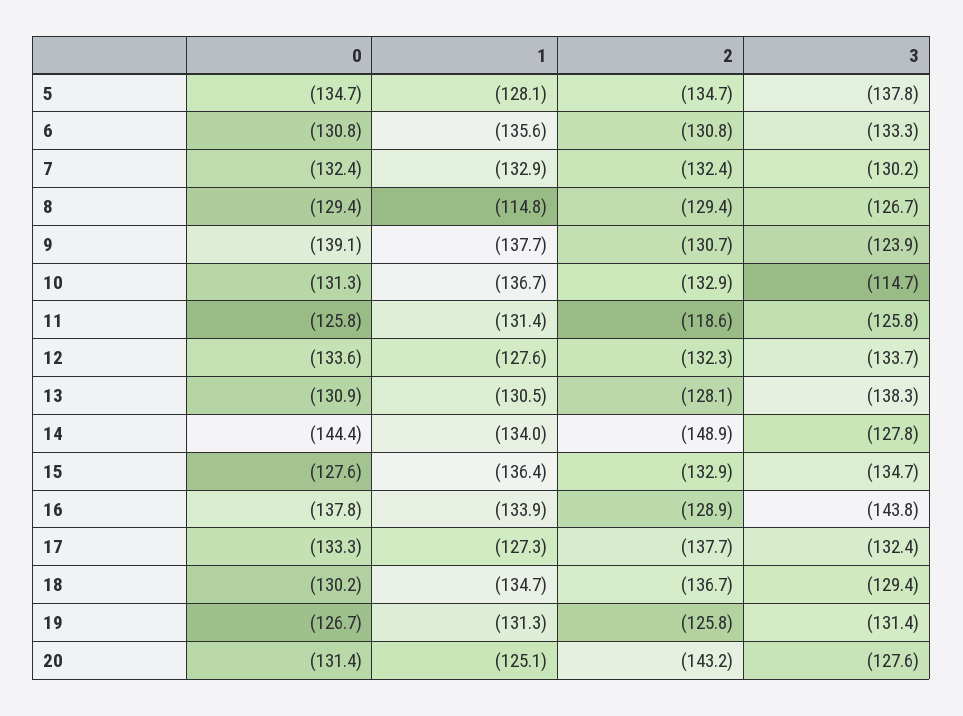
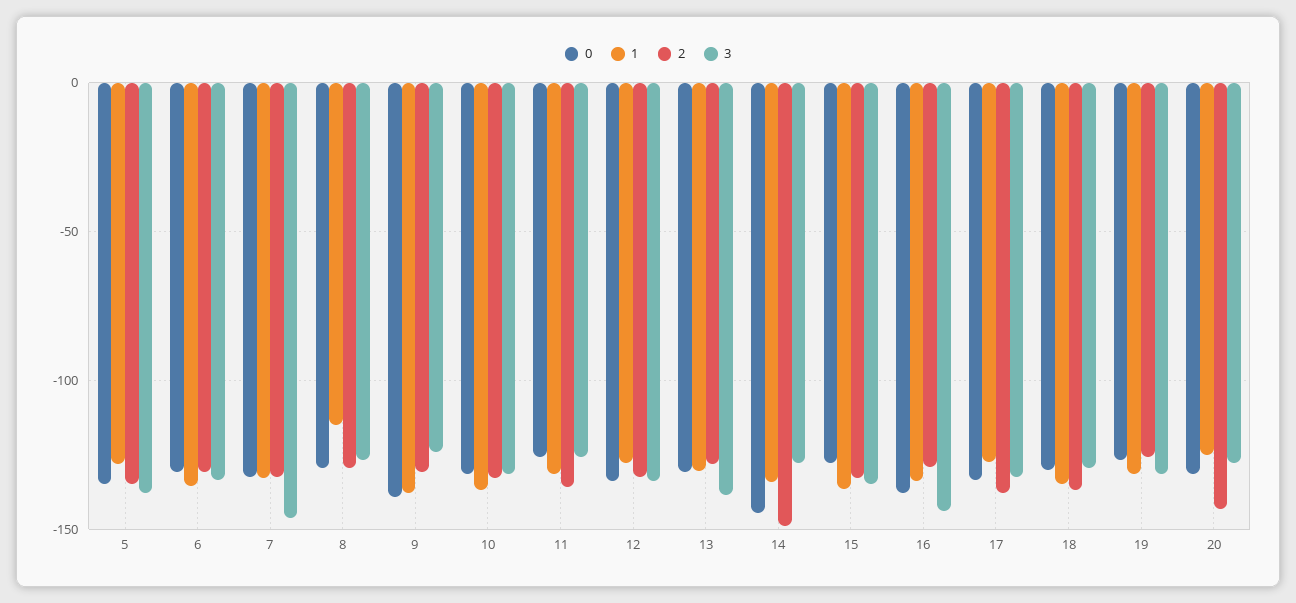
3, 7: -130.2 -> -145
3, 10: -114.7 -> -130
2, 11: -118.6 -> -135

